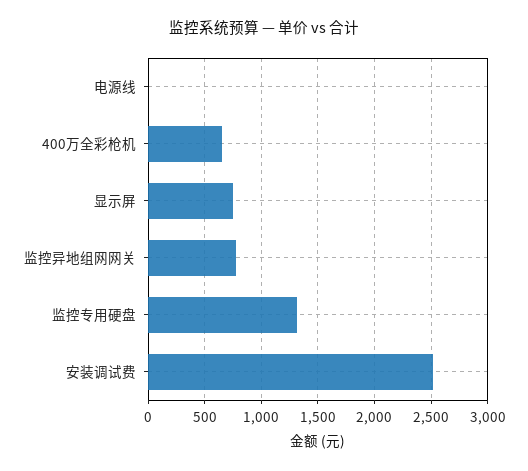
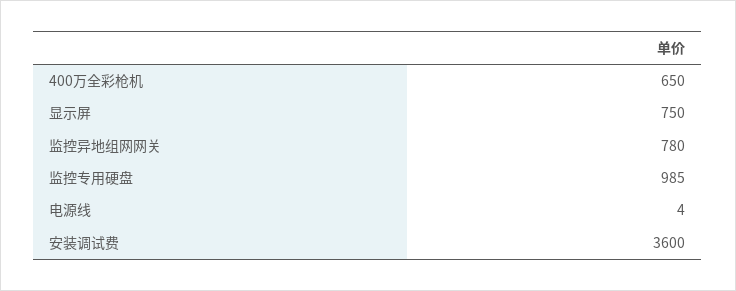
监控专用硬盘: 1300 -> 985
安装调试费: 2500 -> 3600

